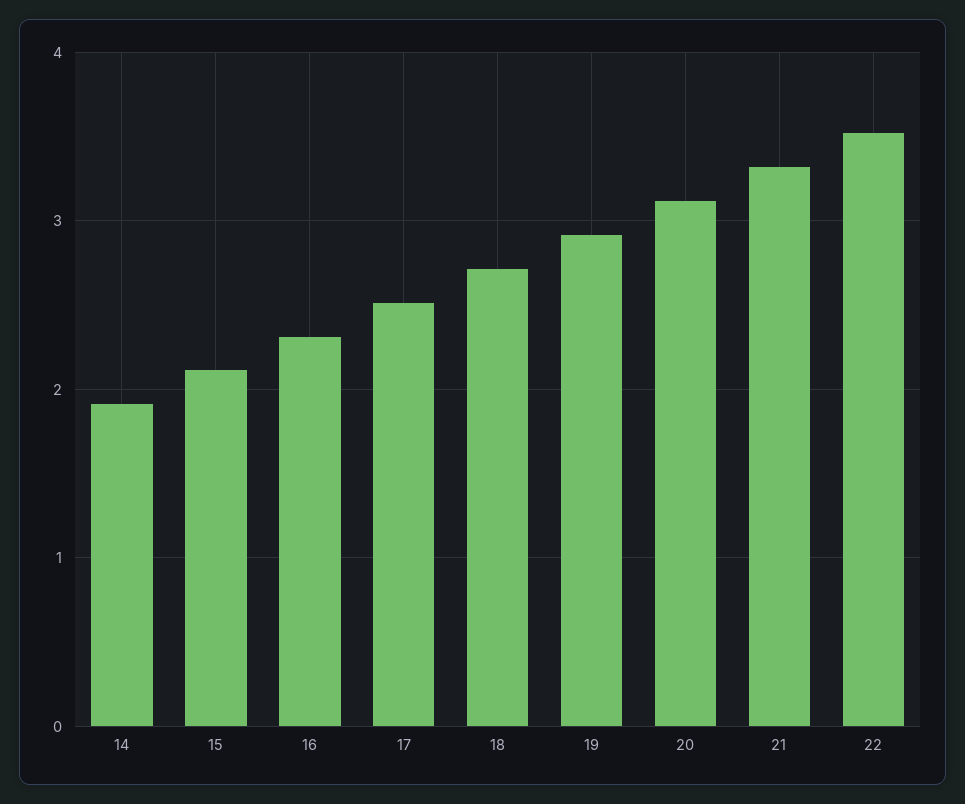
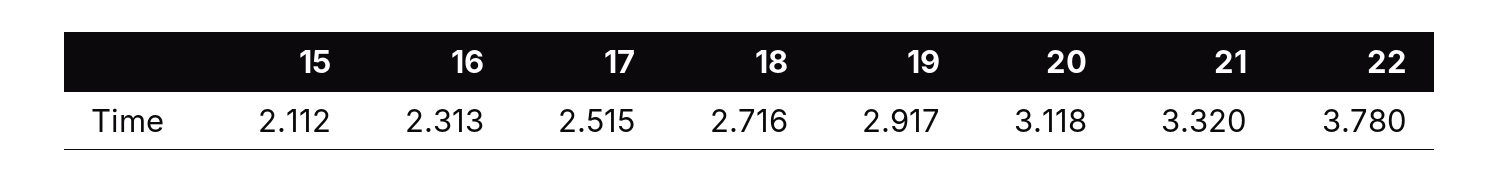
14: 1.9 -> none
22: 3.5 -> 3.78

